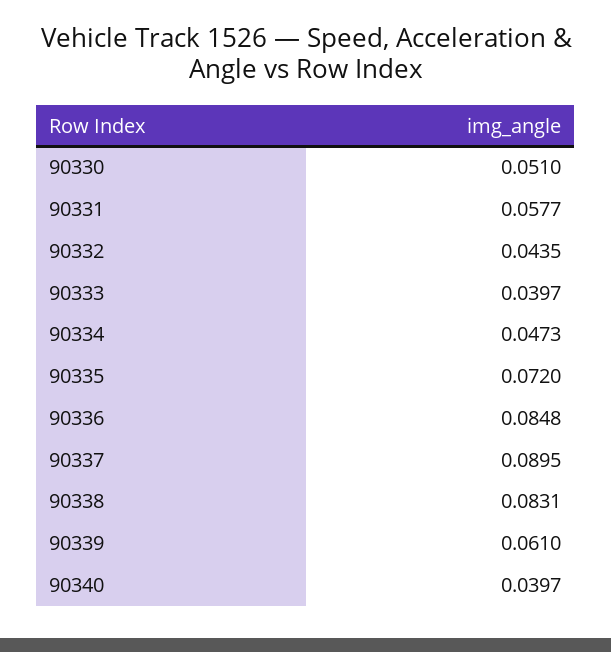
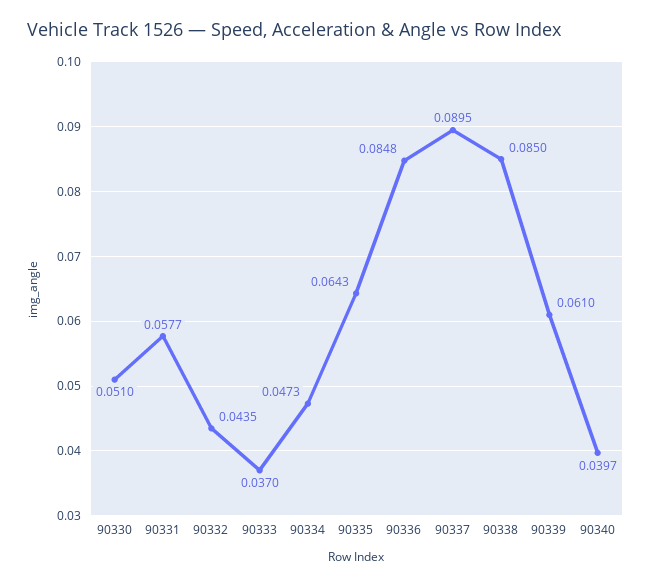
90333: 0.0397 -> 0.037
90335: 0.072 -> 0.0643
90338: 0.0831 -> 0.085

